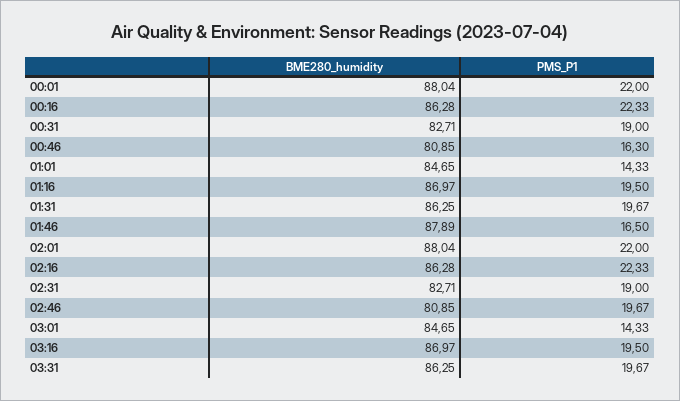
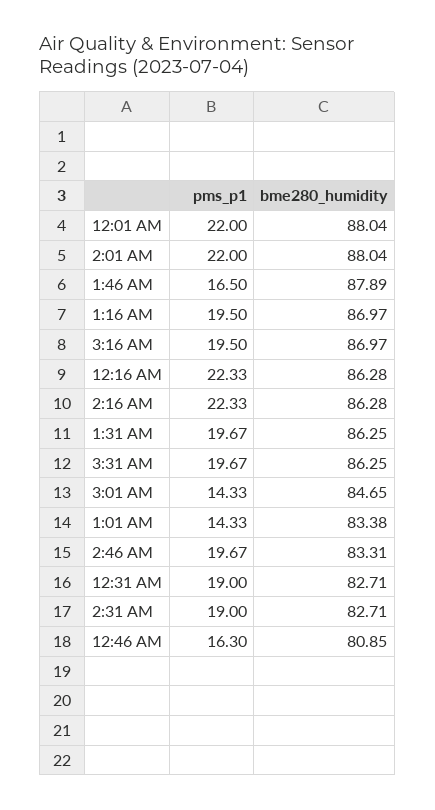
BME280_humidity, 01:01: 84.65 -> 83.38
BME280_humidity, 02:46: 80.85 -> 83.31

